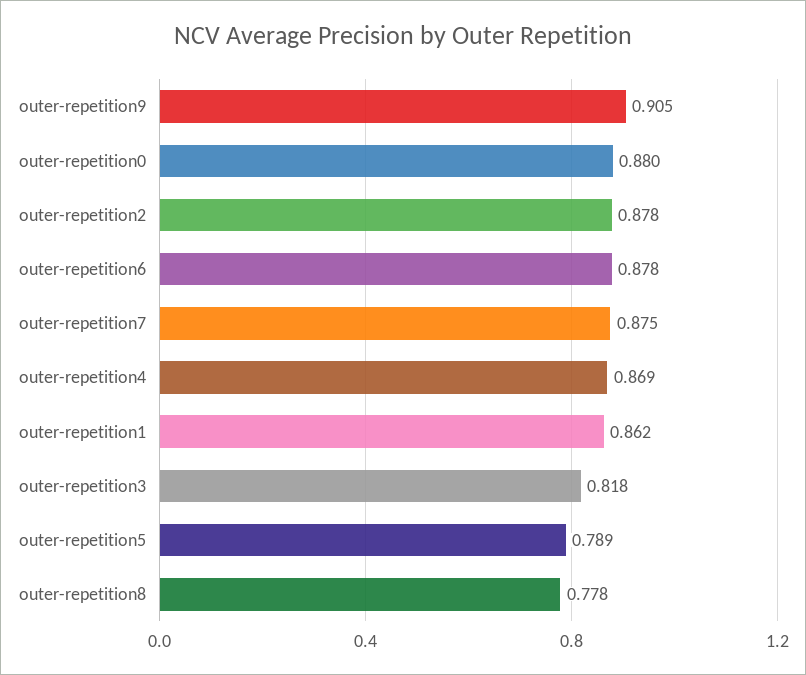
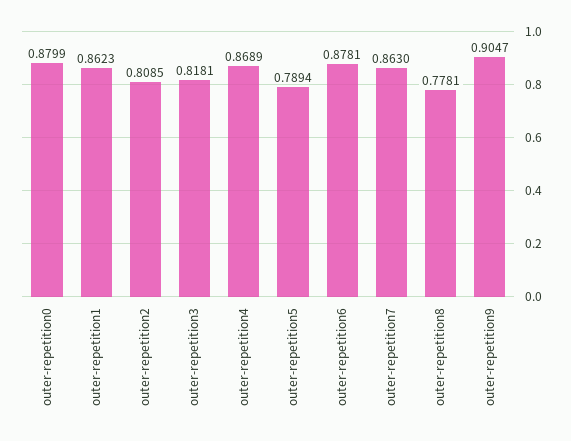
outer-repetition2: 0.878 -> 0.8085
outer-repetition7: 0.875 -> 0.863

